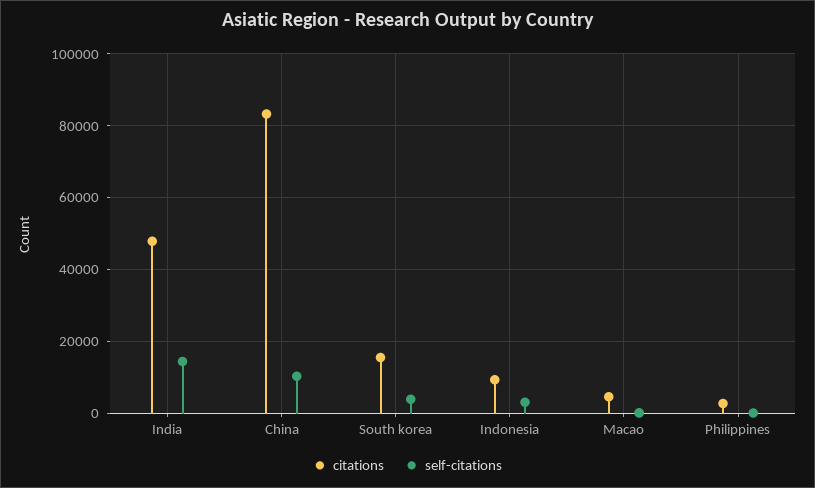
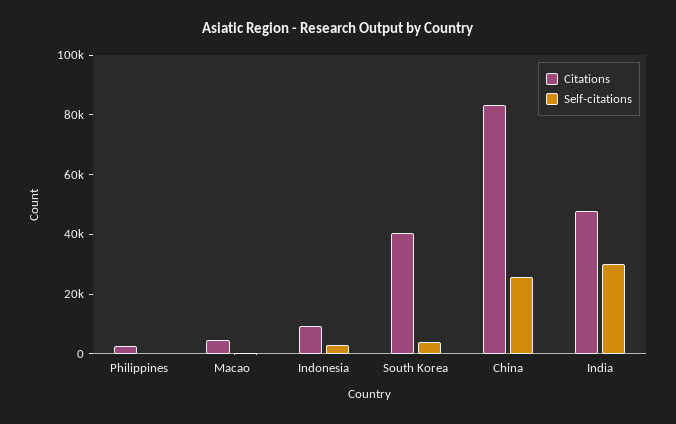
self-citations, India: 14000 -> 30000
self-citations, China: 10000 -> 25000
citations, South korea: 16000 -> 40000

